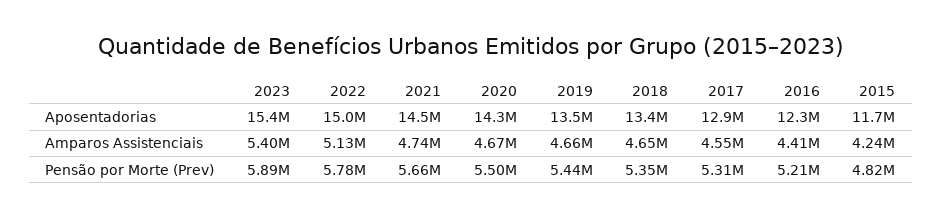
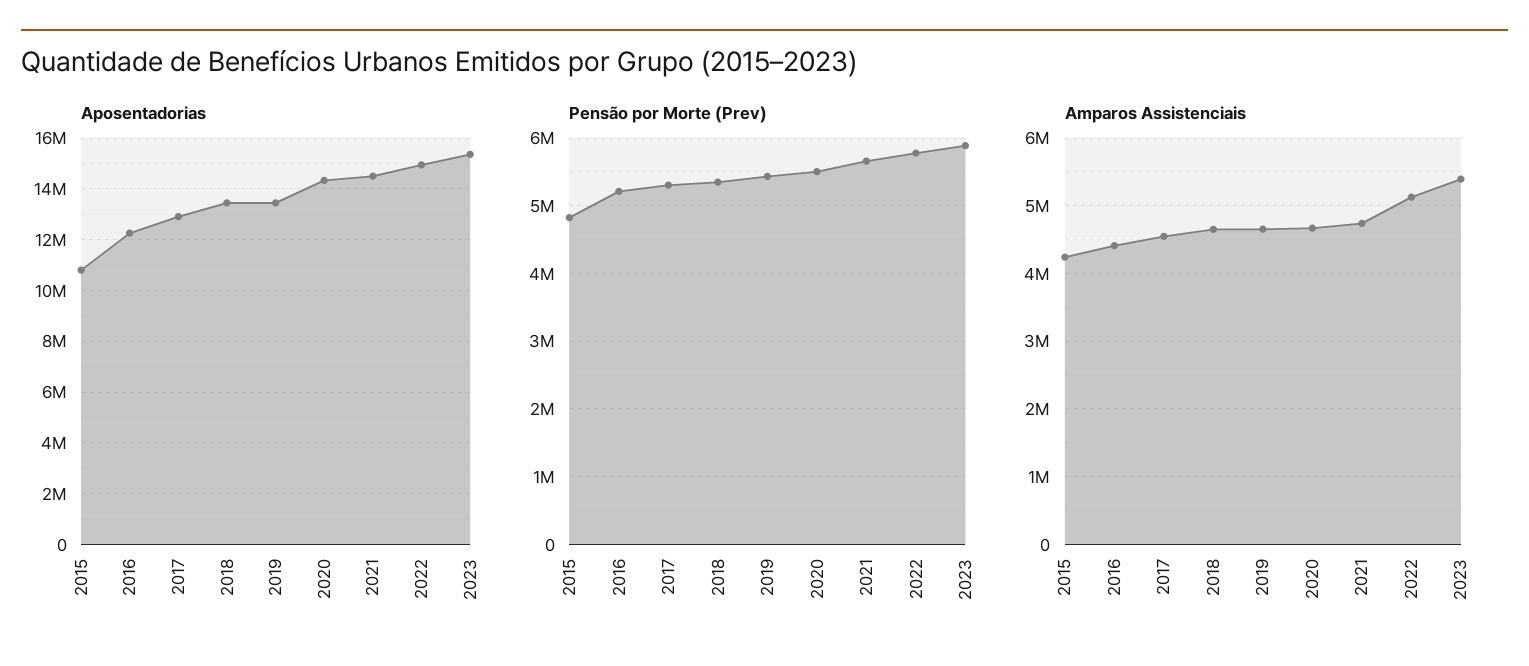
Aposentadorias, 2015: 11700000 -> 10750000

